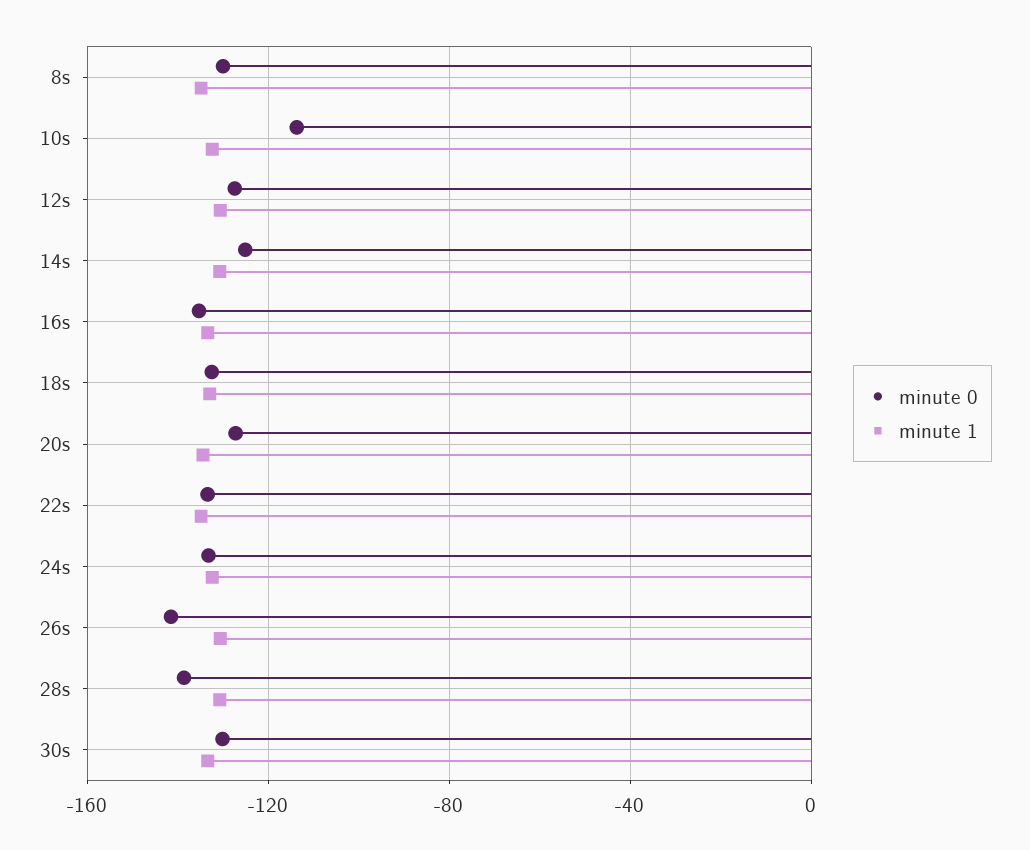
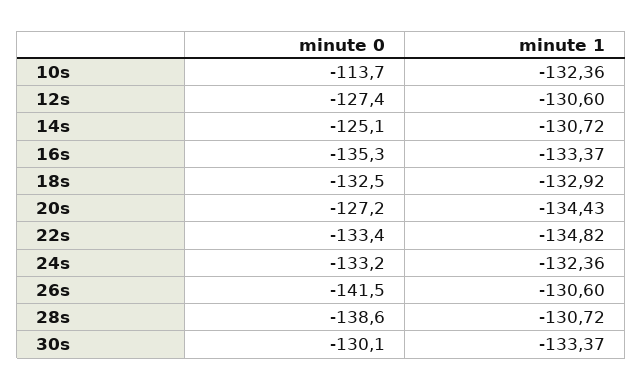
minute 0, 8s: -130 -> none
minute 1, 8s: -135 -> none

